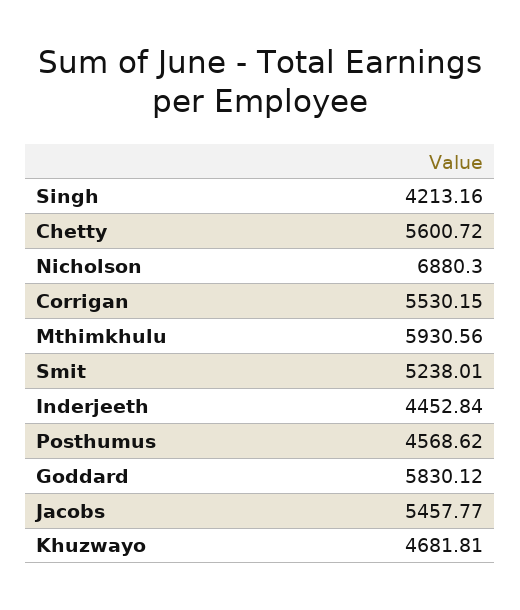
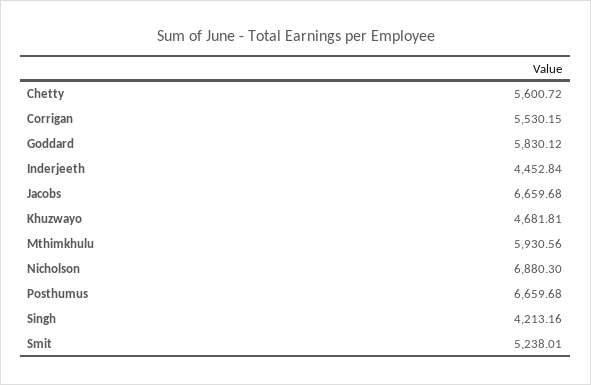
Posthumus: 4568.62 -> 6659.68
Jacobs: 5457.77 -> 6659.68

